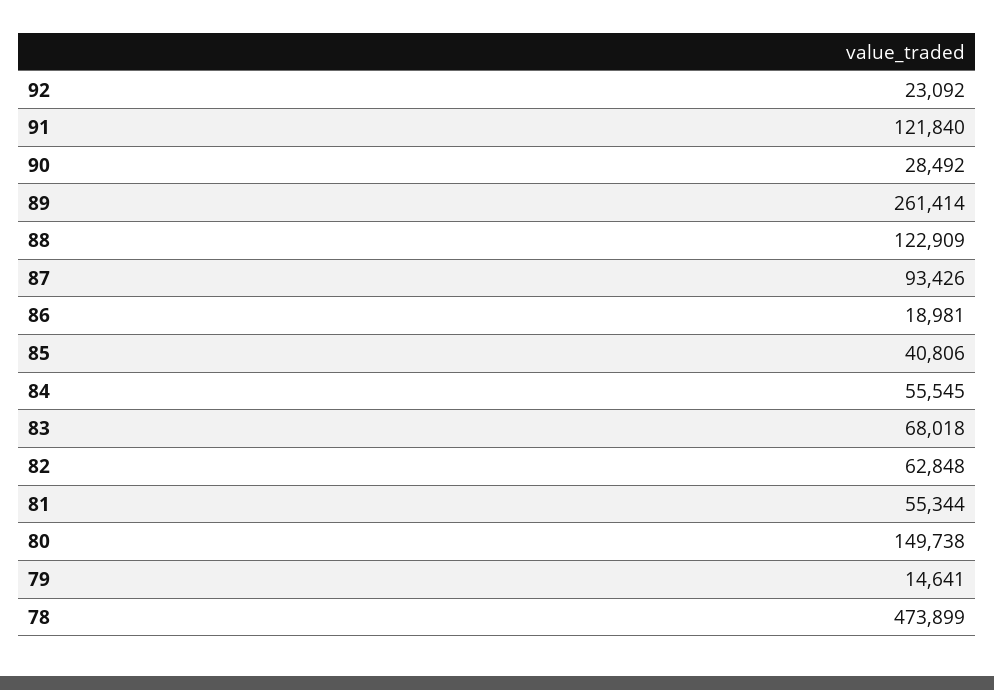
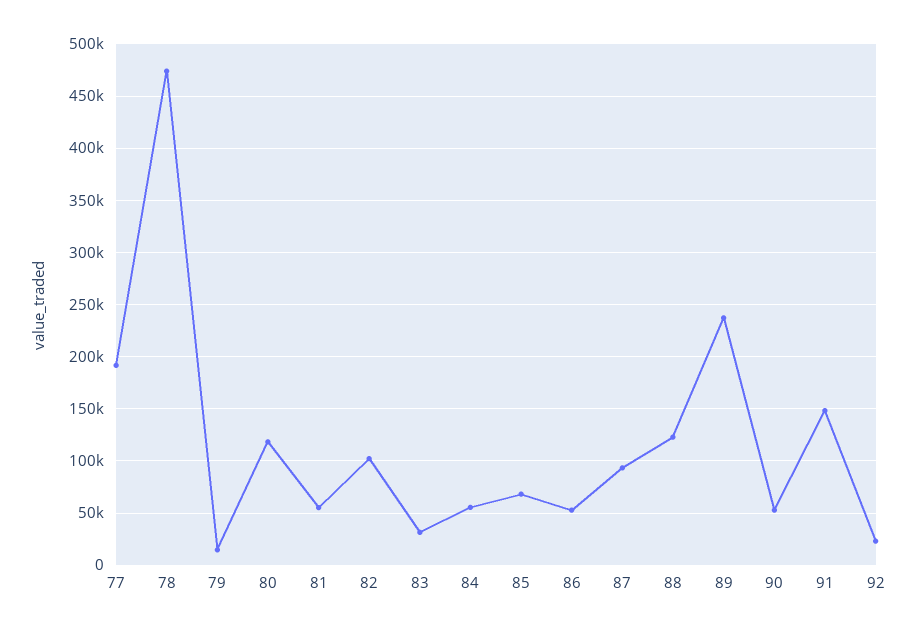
91: 121840 -> 150000
90: 28492 -> 50000
89: 261414 -> 240000
86: 18981 -> 50000
85: 40806 -> 70000
83: 68018 -> 30000
82: 62848 -> 100000
80: 149738 -> 120000
77: none -> 190000

